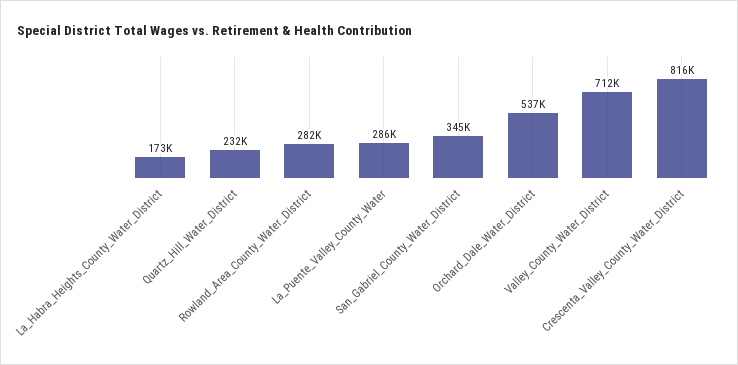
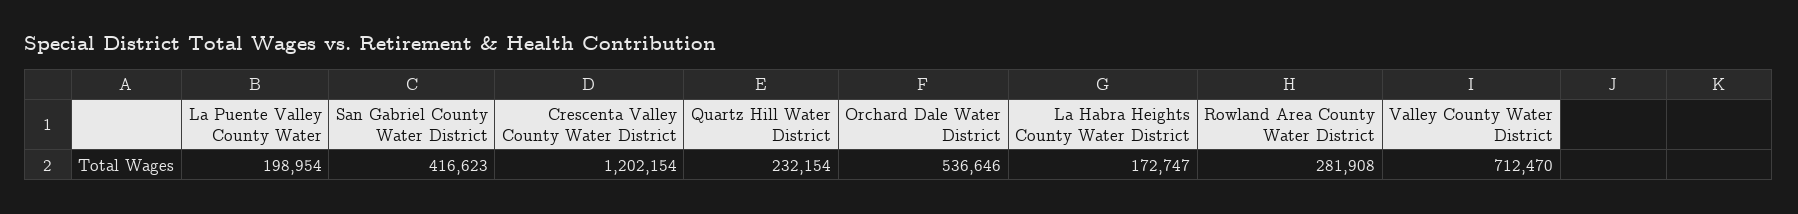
La_Puente_Valley_County_Water: 286000 -> 198954
San_Gabriel_County_Water_District: 345000 -> 416623
Crescenta_Valley_County_Water_District: 816000 -> 1202154

